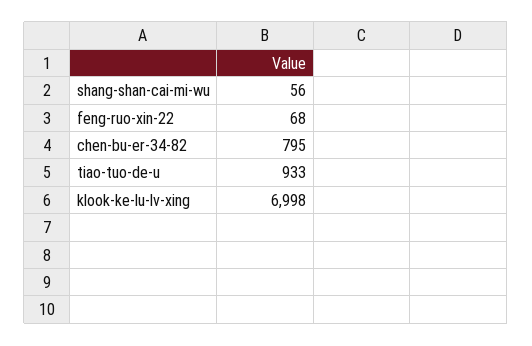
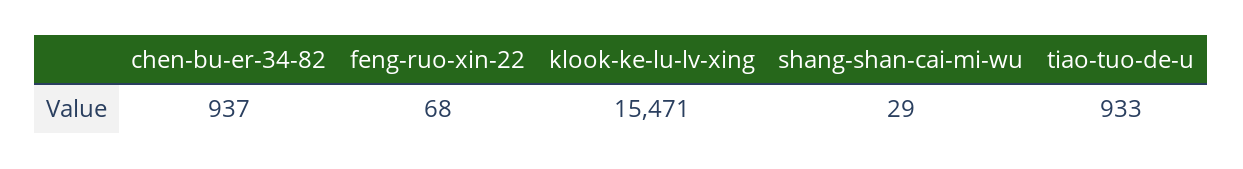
shang-shan-cai-mi-wu: 56 -> 29
chen-bu-er-34-82: 795 -> 937
klook-ke-lu-lv-xing: 6998 -> 15471

